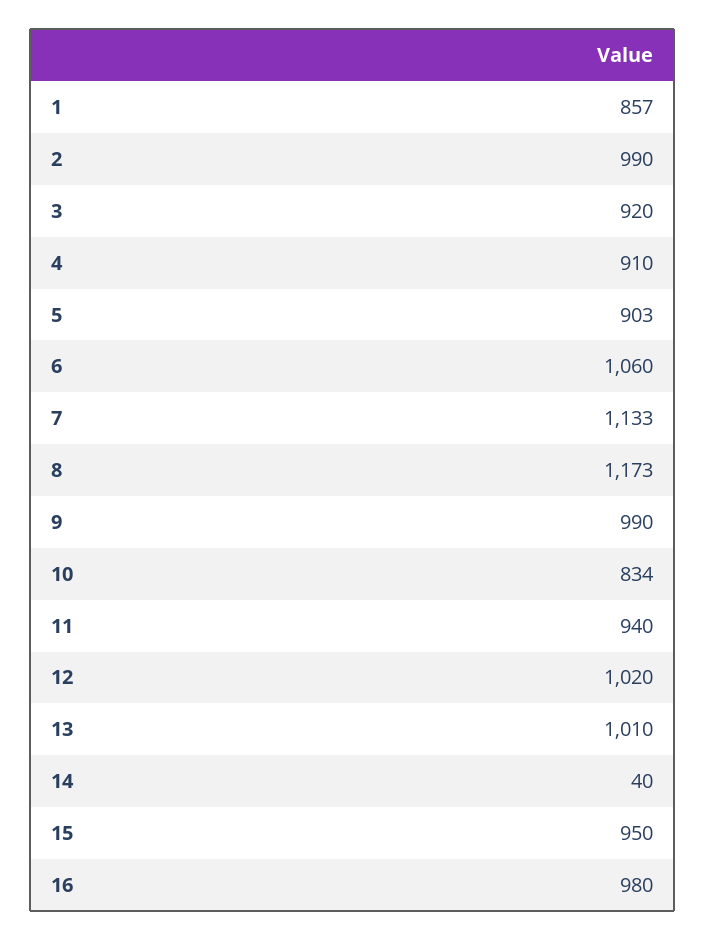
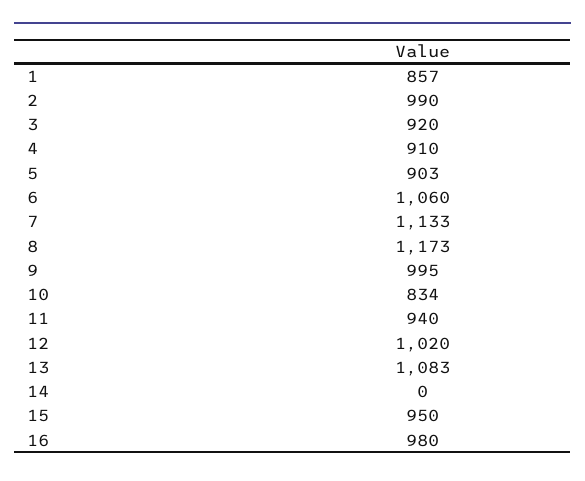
9: 990 -> 995
13: 1010 -> 1083
14: 40 -> 0

